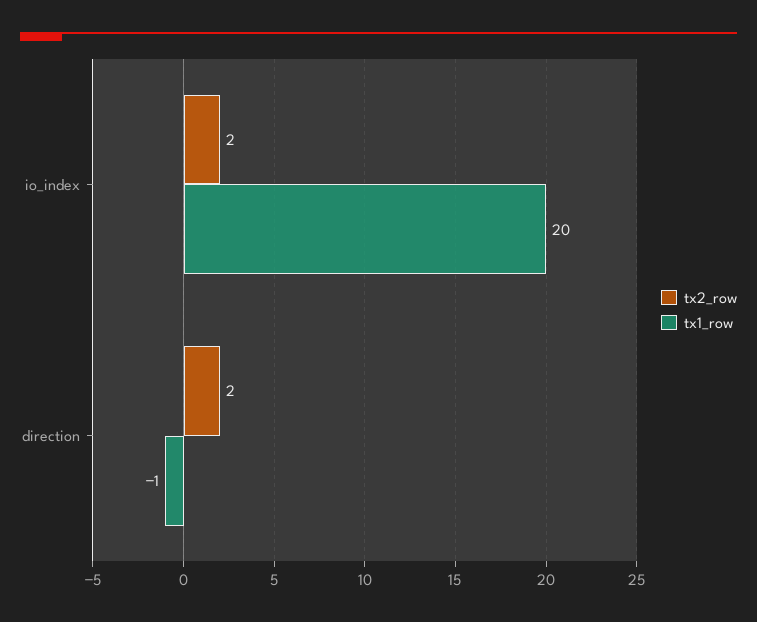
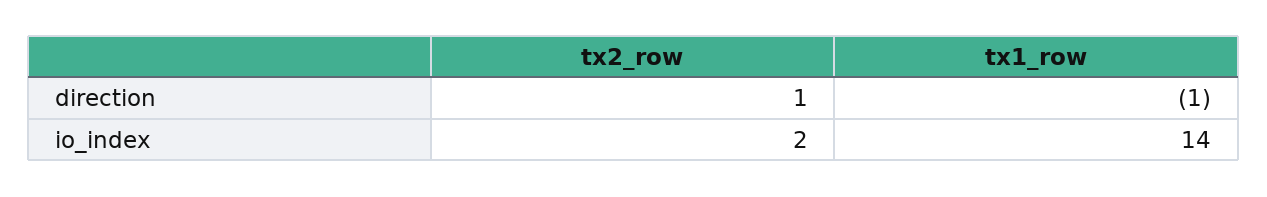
tx1_row, io_index: 20 -> 14
tx2_row, direction: 2 -> 1

